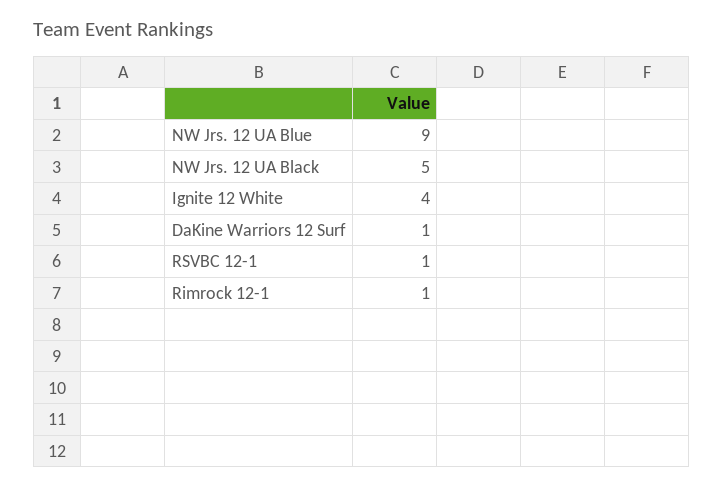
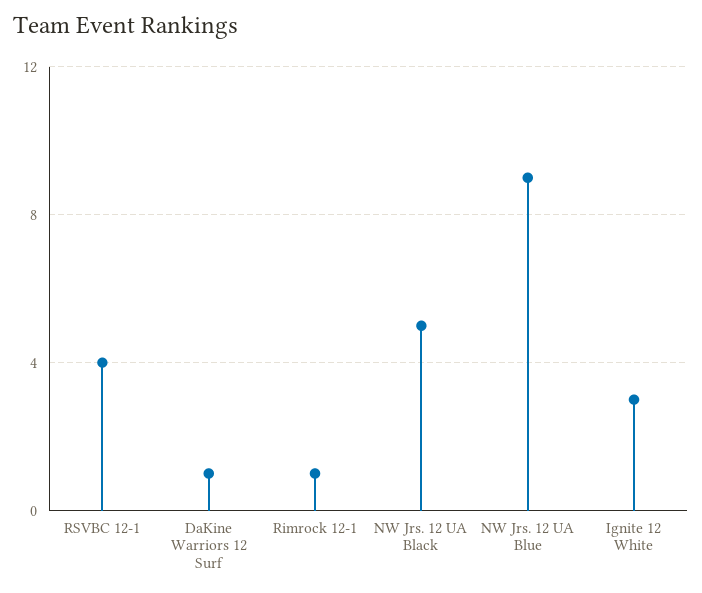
Ignite 12 White: 4 -> 3
RSVBC 12-1: 1 -> 4

